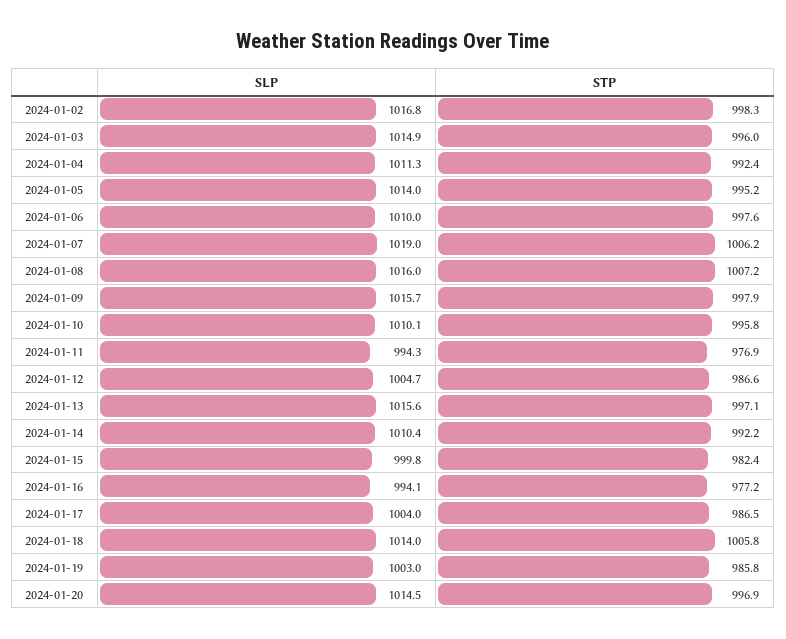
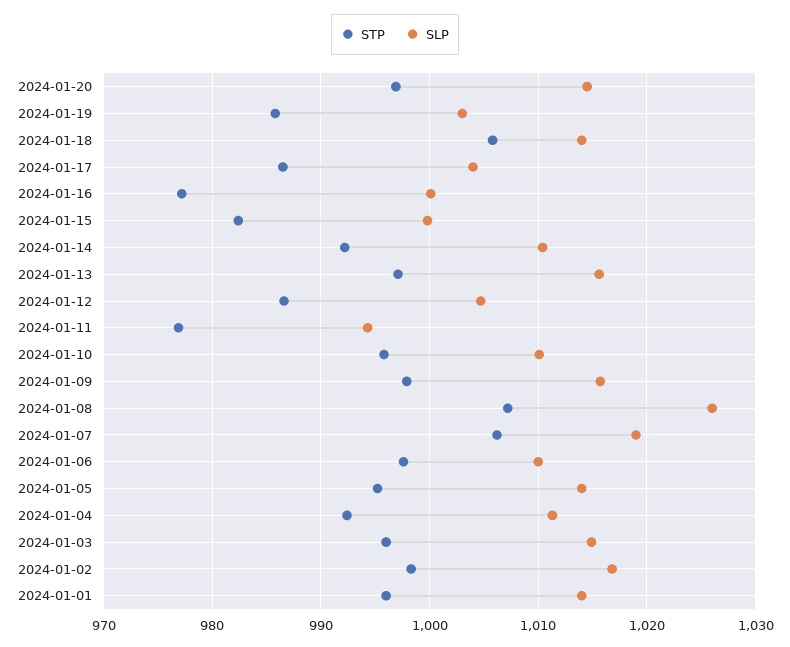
SLP, 2024-01-08: 1016 -> 1026
SLP, 2024-01-16: 994.1 -> 1000
STP, 2024-01-01: none -> 996
SLP, 2024-01-01: none -> 1014

